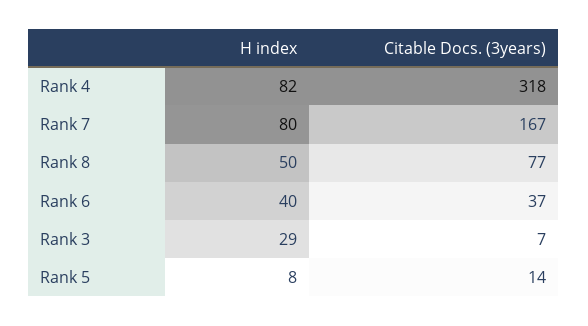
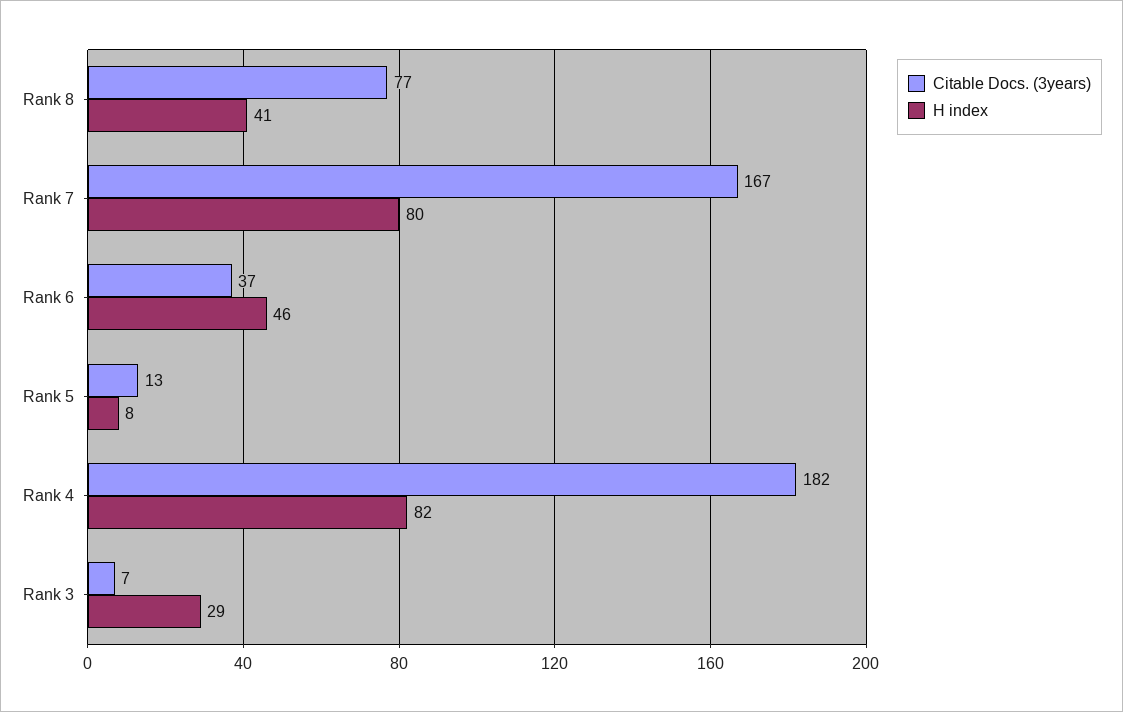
Citable Docs. (3years), Rank 4: 318 -> 182
H index, Rank 8: 50 -> 41
H index, Rank 6: 40 -> 46
Citable Docs. (3years), Rank 5: 14 -> 13

